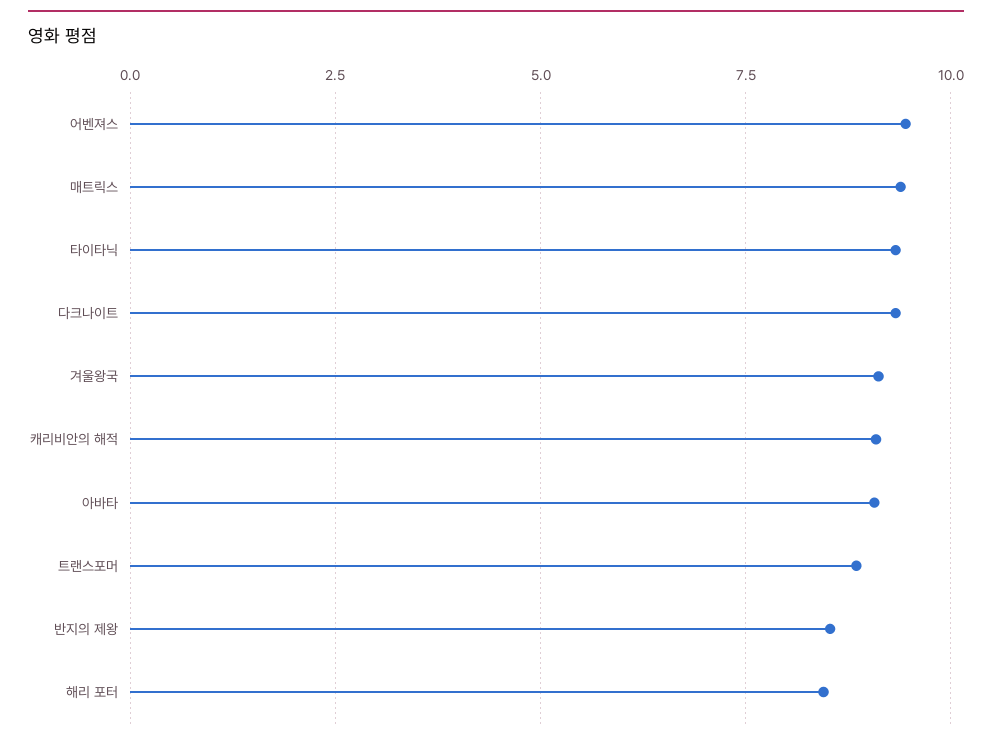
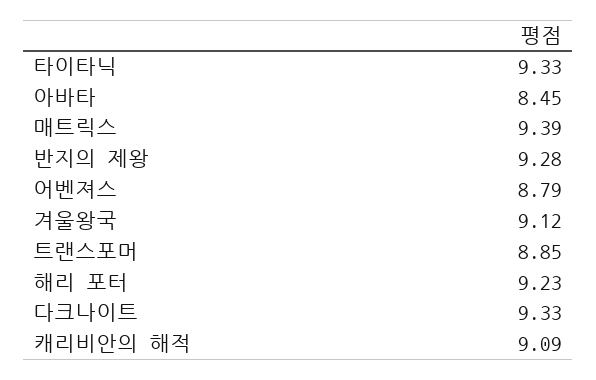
어벤져스: 9.5 -> 8.79
아바타: 9 -> 8.45
반지의 제왕: 8.5 -> 9.28
해리 포터: 8.5 -> 9.23

